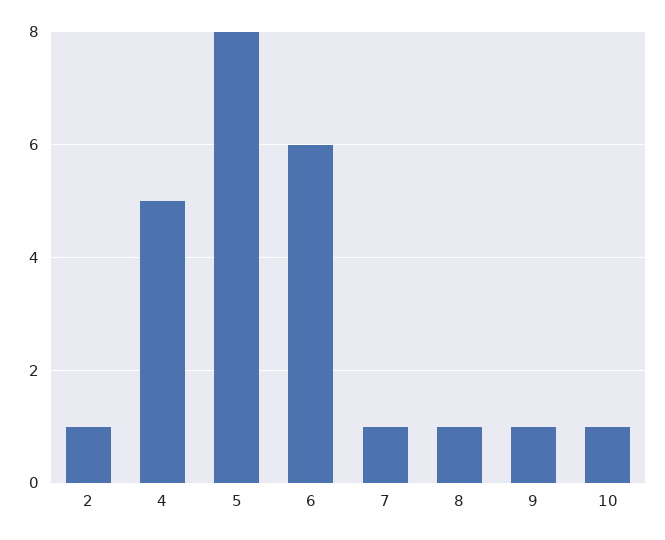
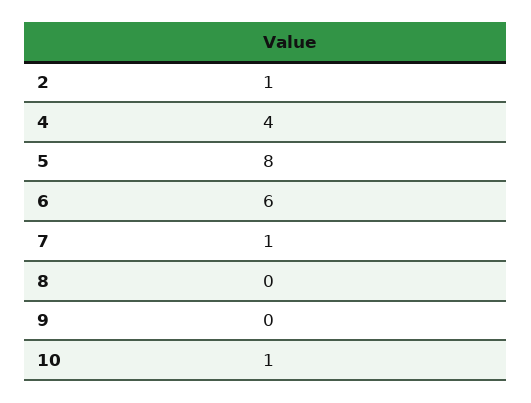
4: 5 -> 4
8: 1 -> 0
9: 1 -> 0

